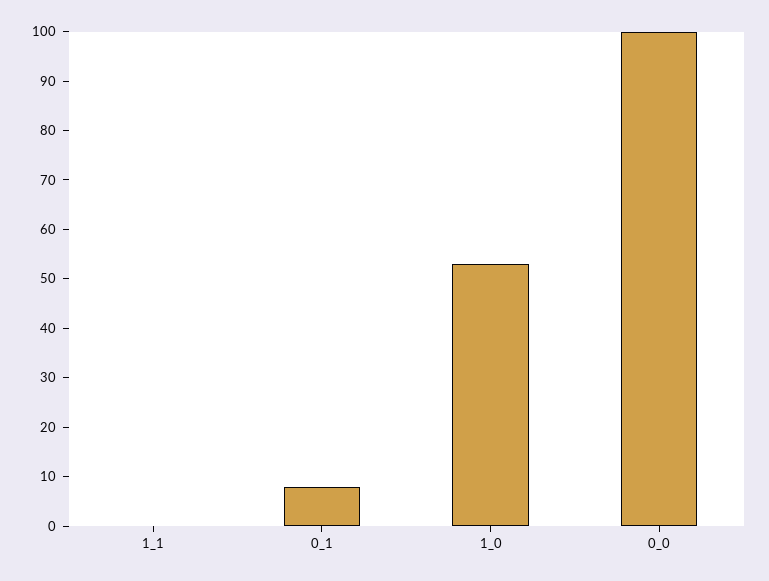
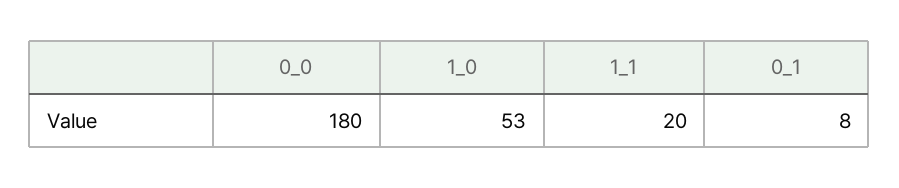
1_1: 0 -> 20
0_0: 100 -> 180

